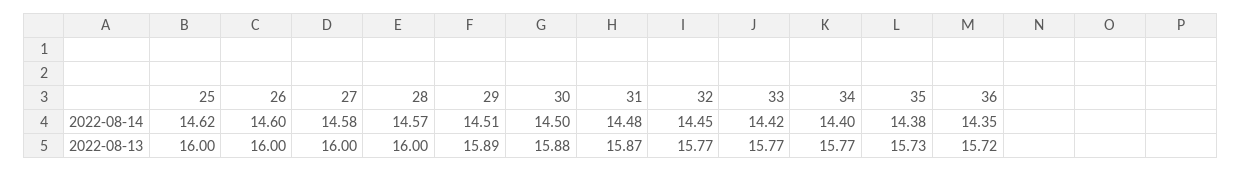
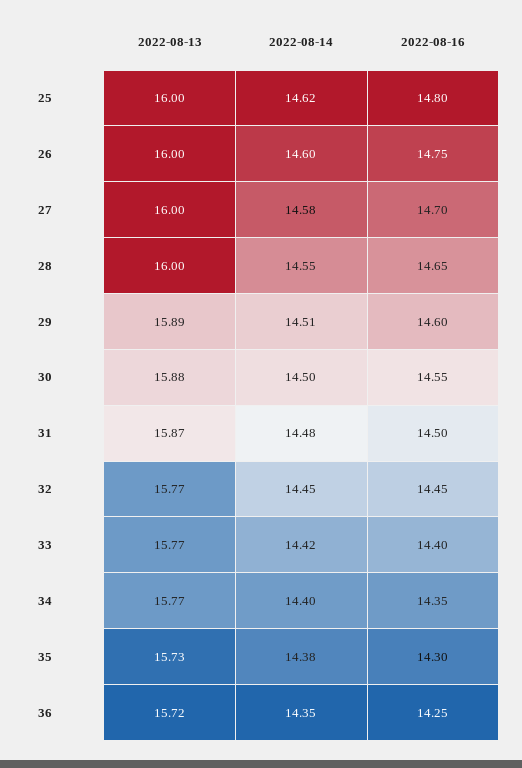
28, 2022-08-14: 14.57 -> 14.55
25, 2022-08-16: none -> 14.8
26, 2022-08-16: none -> 14.75
27, 2022-08-16: none -> 14.7
28, 2022-08-16: none -> 14.65
29, 2022-08-16: none -> 14.6
30, 2022-08-16: none -> 14.55
31, 2022-08-16: none -> 14.5
32, 2022-08-16: none -> 14.45
33, 2022-08-16: none -> 14.4
34, 2022-08-16: none -> 14.35
35, 2022-08-16: none -> 14.3
36, 2022-08-16: none -> 14.25

